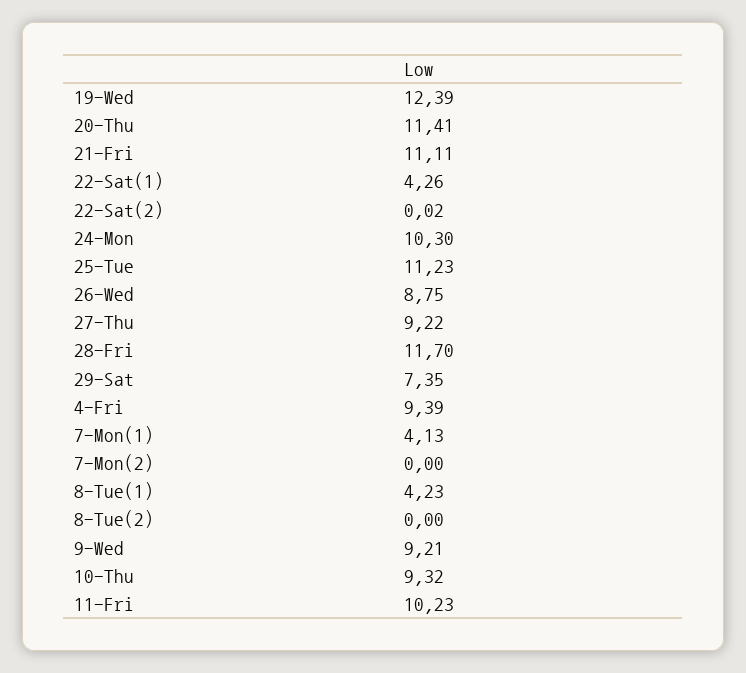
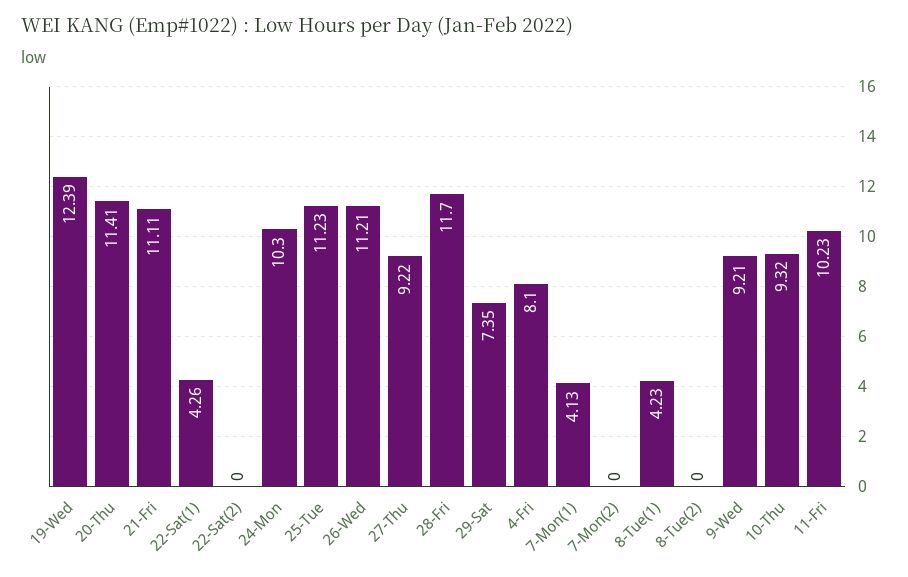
22-Sat(2): 0.02 -> 0
26-Wed: 8.75 -> 11.21
4-Fri: 9.39 -> 8.1

